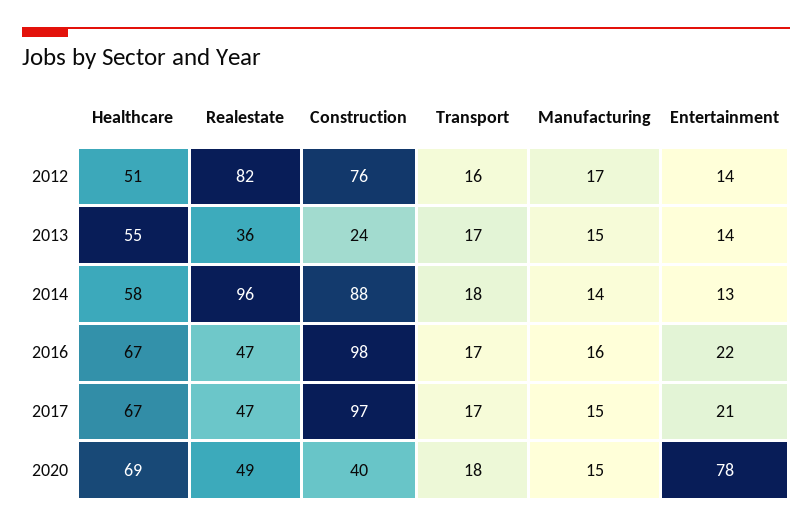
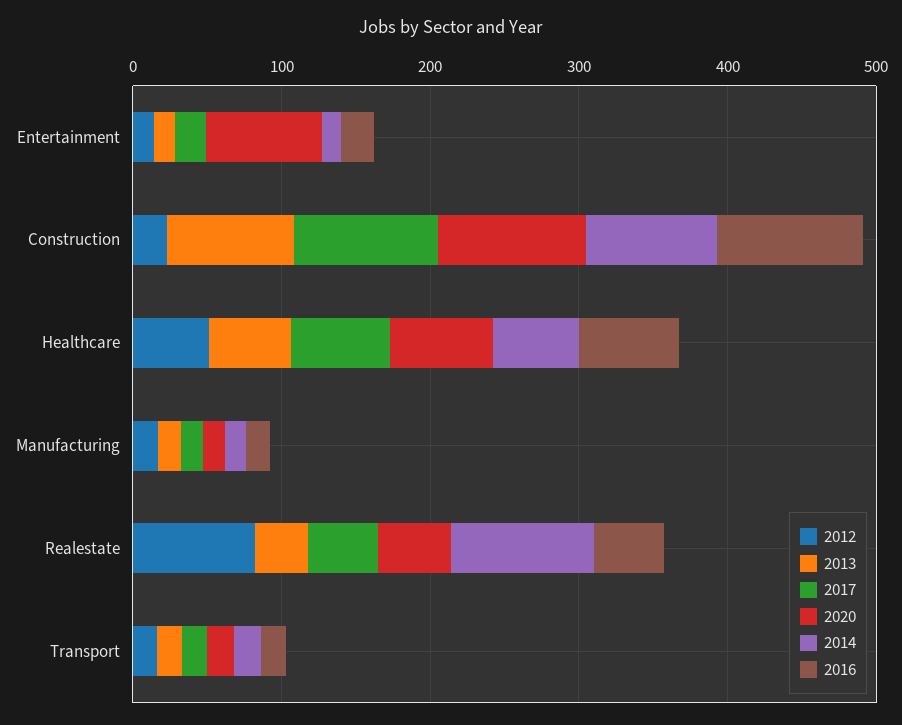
2012, Construction: 76 -> 20
2013, Construction: 24 -> 80
2020, Construction: 40 -> 100

